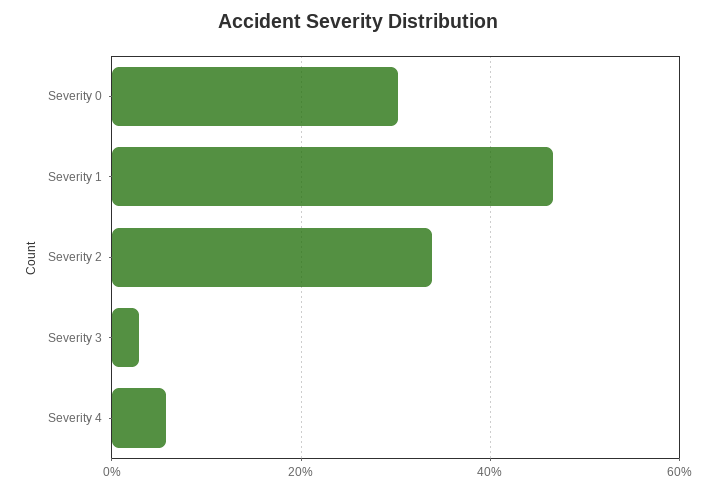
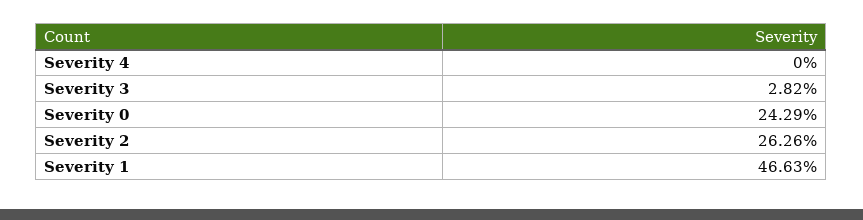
Severity 0: 30 -> 24.29
Severity 2: 34 -> 26.26
Severity 4: 6 -> 0

